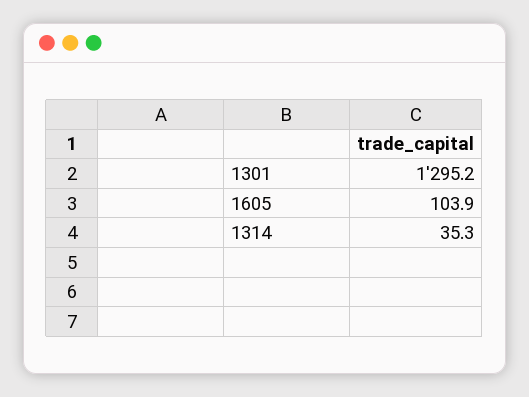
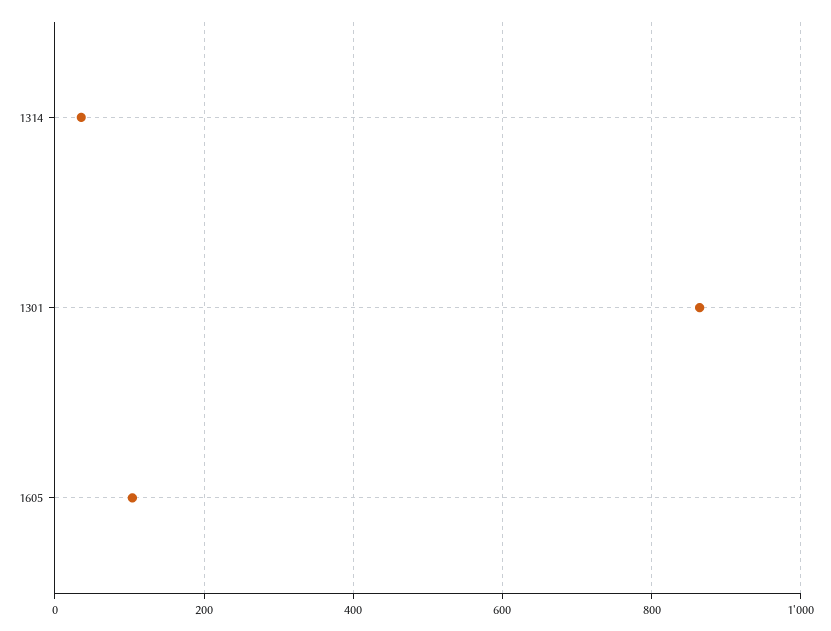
1301: 1295.2 -> 860

